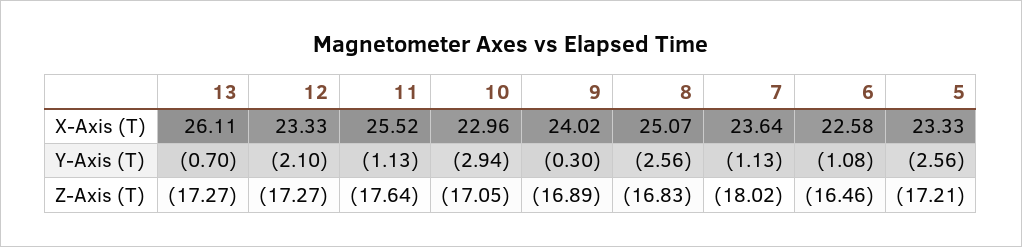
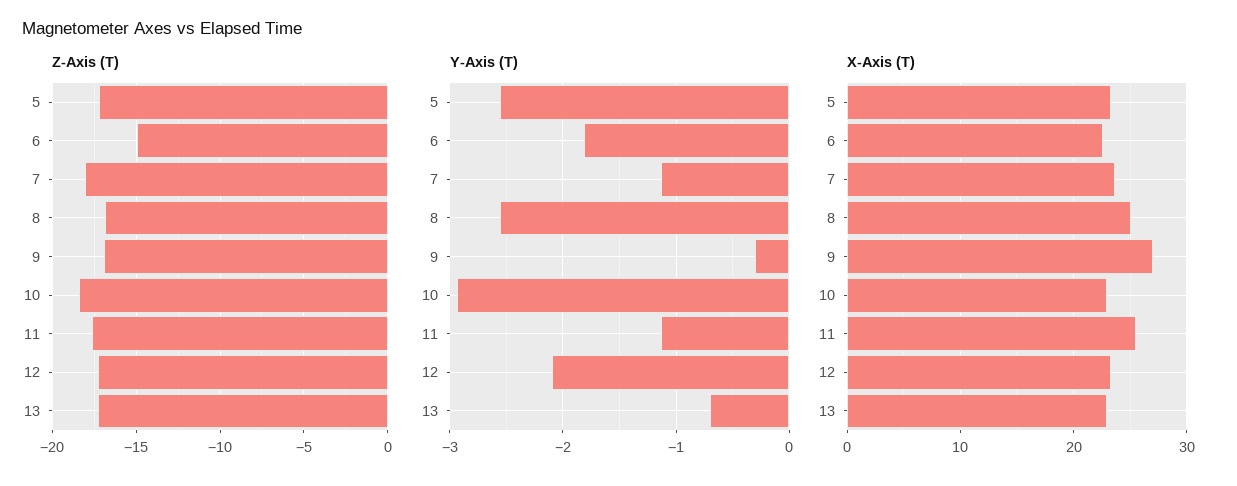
X-Axis (T), 13: 26.11 -> 23
X-Axis (T), 9: 24.02 -> 27
Y-Axis (T), 6: -1.08 -> -1.8
Z-Axis (T), 10: -17.05 -> -18.5
Z-Axis (T), 6: -16.46 -> -15

